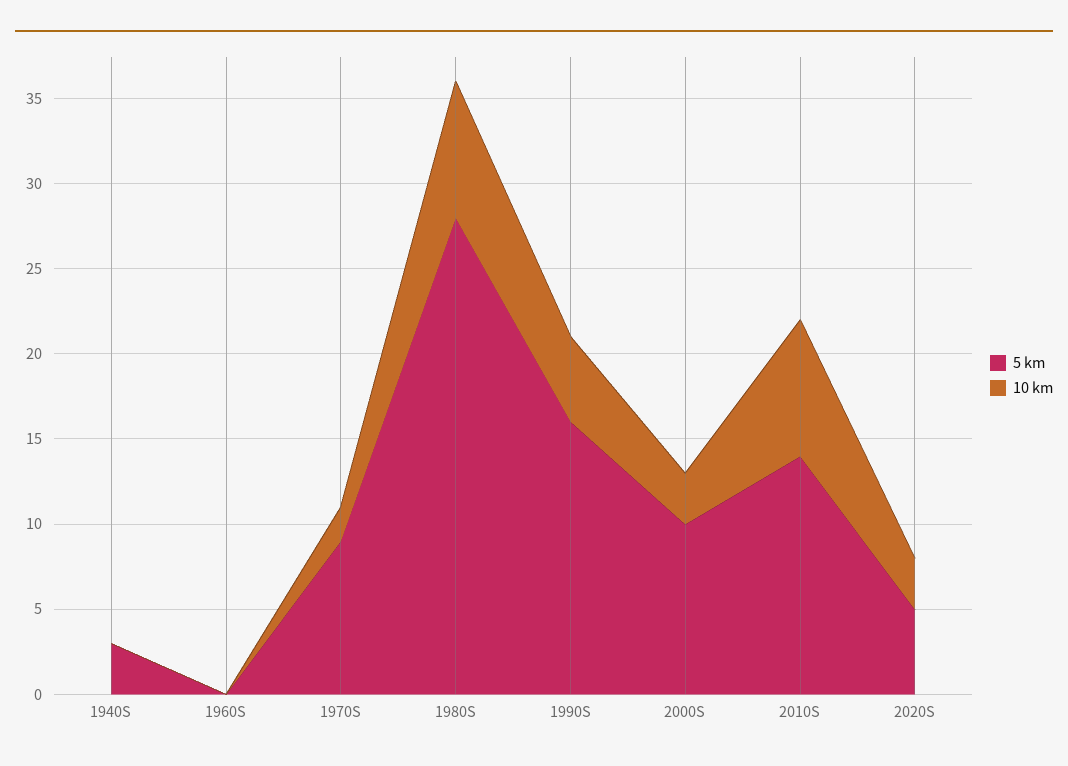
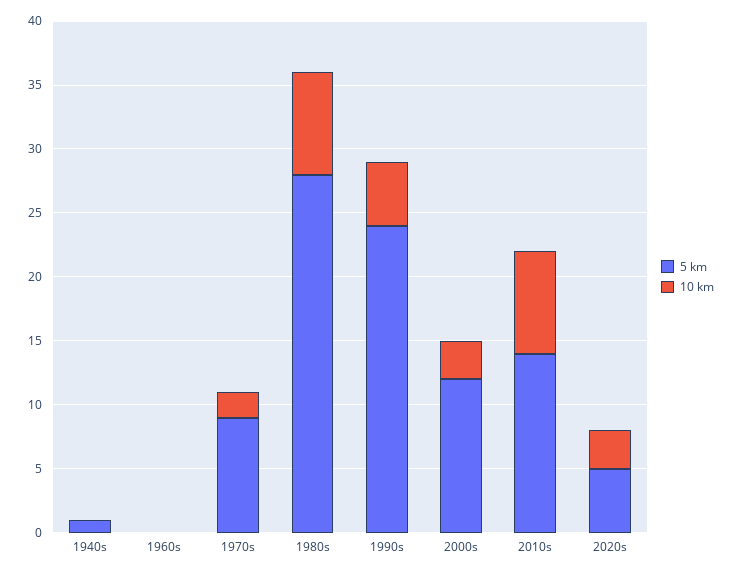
5 km, 1940S: 3 -> 1
5 km, 1990S: 16 -> 24
5 km, 2000S: 10 -> 12

